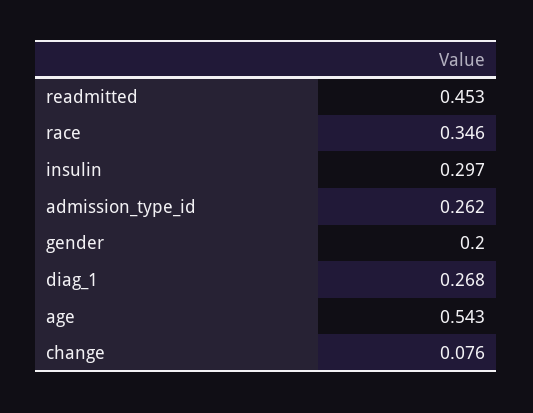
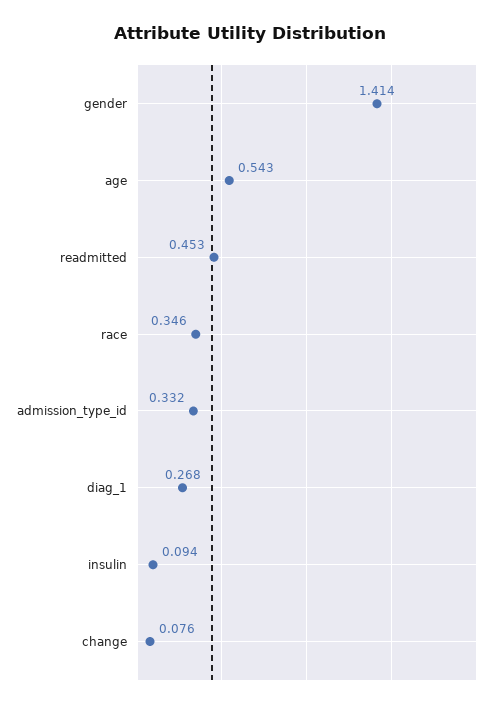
insulin: 0.297 -> 0.094
admission_type_id: 0.262 -> 0.332
gender: 0.2 -> 1.414

